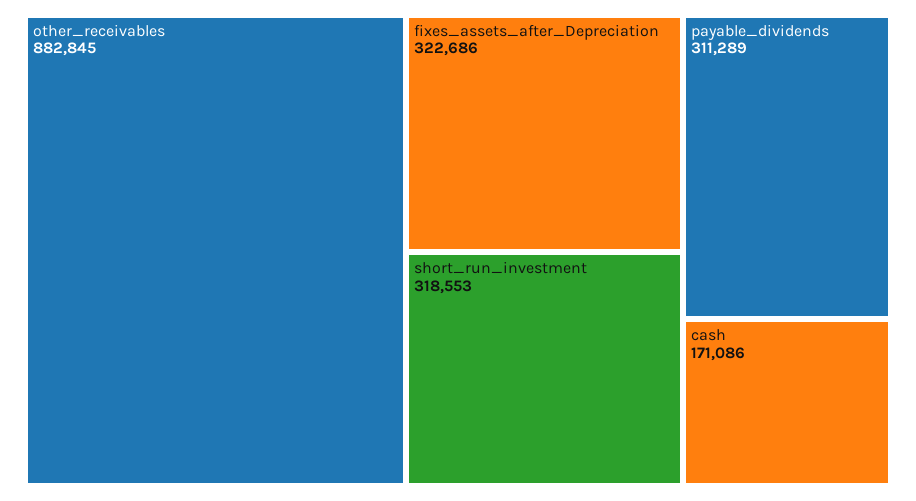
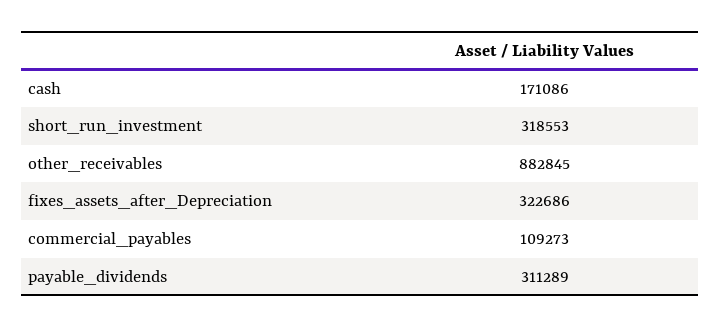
commercial_payables: none -> 109273

